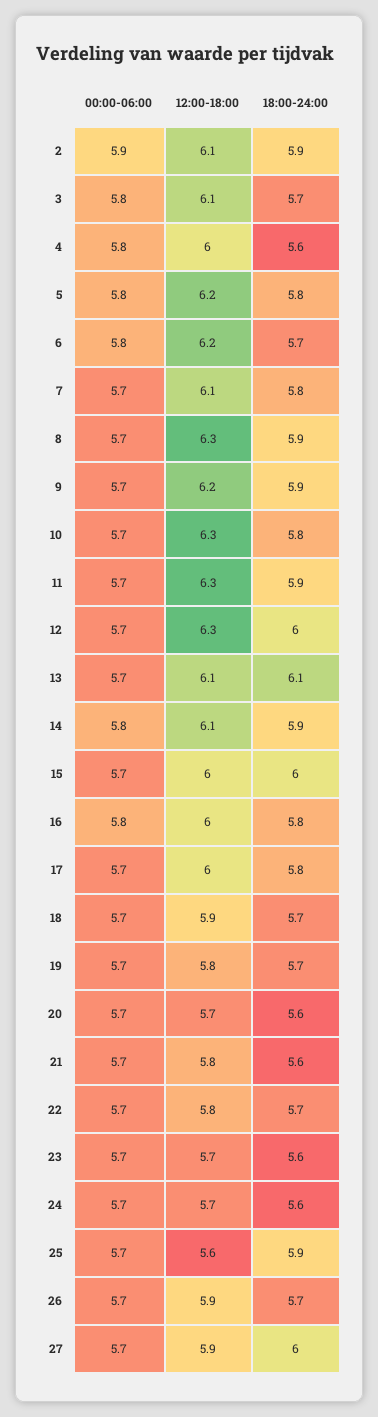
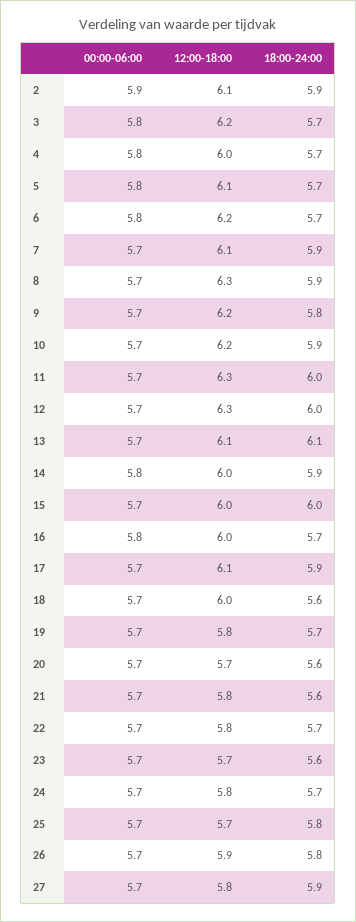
12:00-18:00, 3: 6.1 -> 6.2
18:00-24:00, 4: 5.6 -> 5.7
12:00-18:00, 5: 6.2 -> 6.1
18:00-24:00, 5: 5.8 -> 5.7
18:00-24:00, 7: 5.8 -> 5.9
18:00-24:00, 9: 5.9 -> 5.8
12:00-18:00, 10: 6.3 -> 6.2
18:00-24:00, 10: 5.8 -> 5.9
18:00-24:00, 11: 5.9 -> 6
12:00-18:00, 14: 6.1 -> 6
18:00-24:00, 16: 5.8 -> 5.7
12:00-18:00, 17: 6 -> 6.1
18:00-24:00, 17: 5.8 -> 5.9
12:00-18:00, 18: 5.9 -> 6
18:00-24:00, 18: 5.7 -> 5.6
12:00-18:00, 24: 5.7 -> 5.8
18:00-24:00, 24: 5.6 -> 5.7
12:00-18:00, 25: 5.6 -> 5.7
18:00-24:00, 25: 5.9 -> 5.8
18:00-24:00, 26: 5.7 -> 5.8
12:00-18:00, 27: 5.9 -> 5.8
18:00-24:00, 27: 6 -> 5.9

